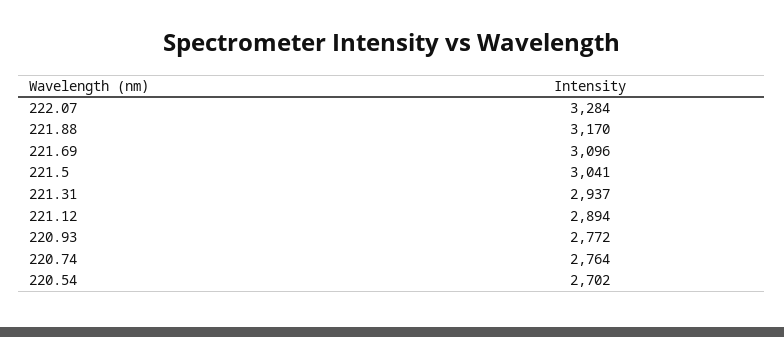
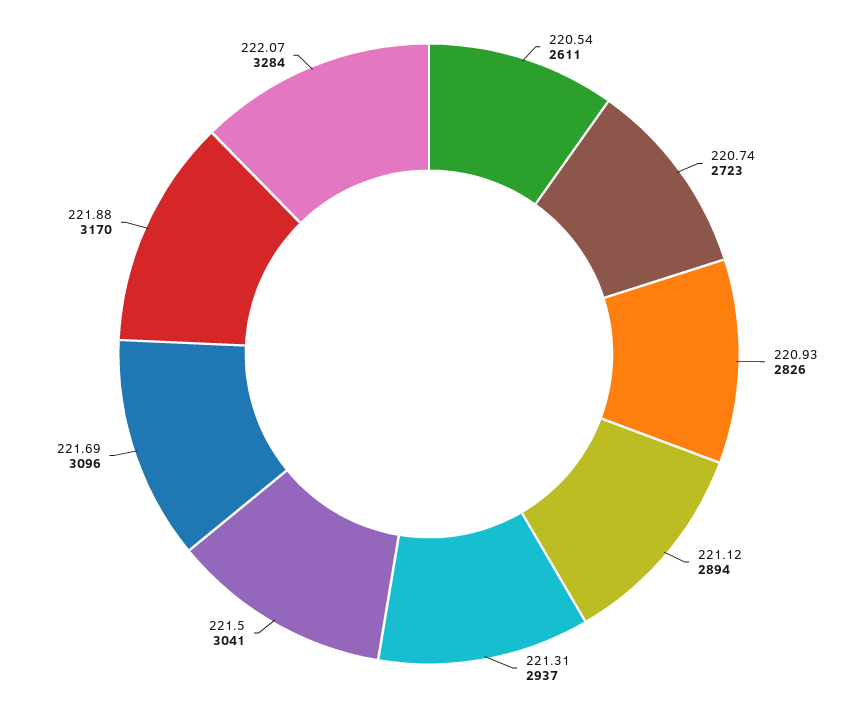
220.93: 2772 -> 2826
220.74: 2764 -> 2723
220.54: 2702 -> 2611

